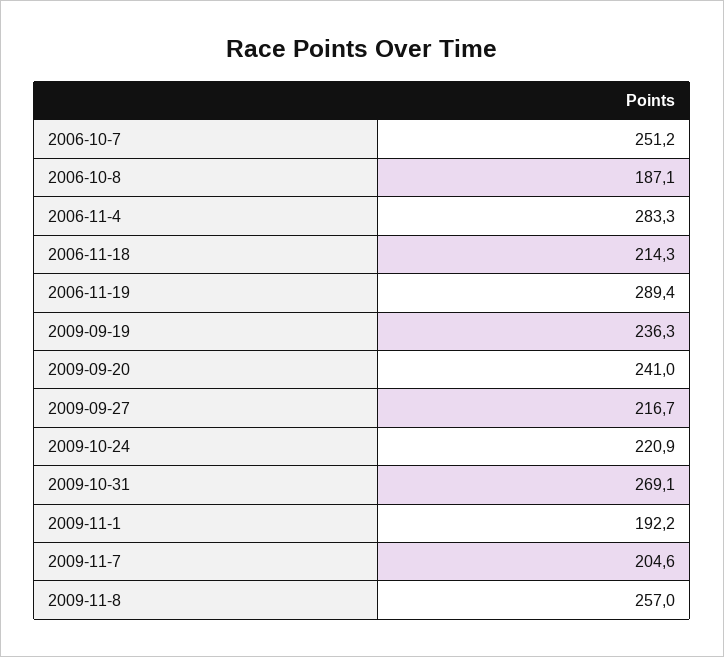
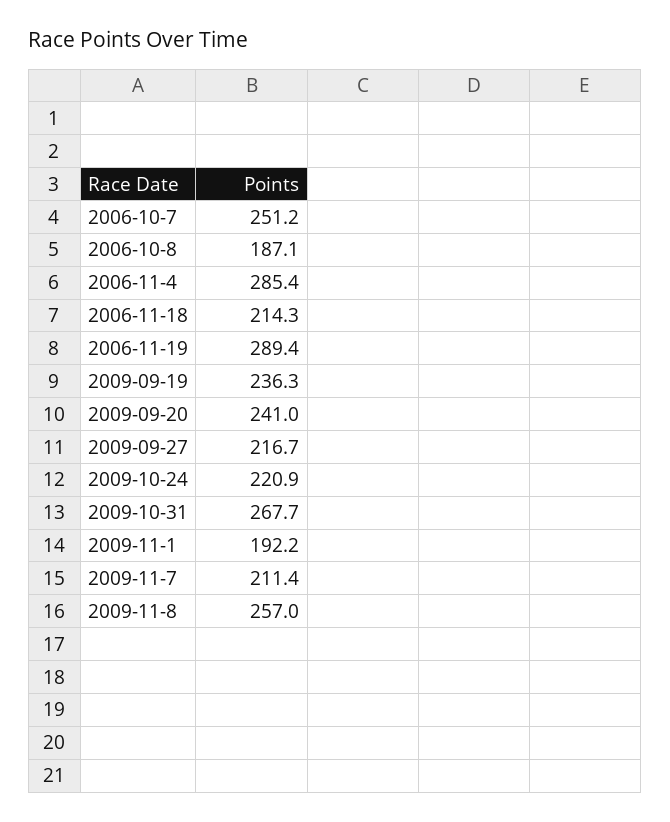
2006-11-4: 283.3 -> 285.4
2009-10-31: 269.1 -> 267.7
2009-11-7: 204.6 -> 211.4

